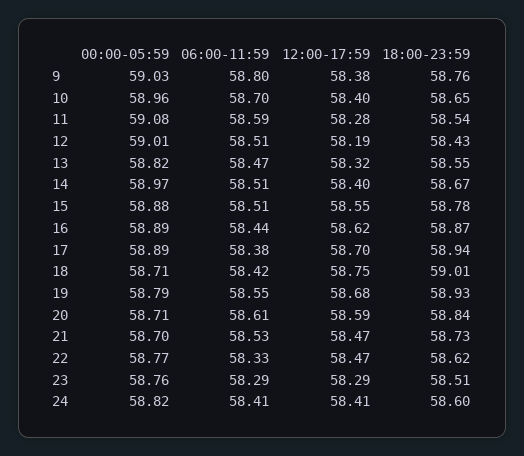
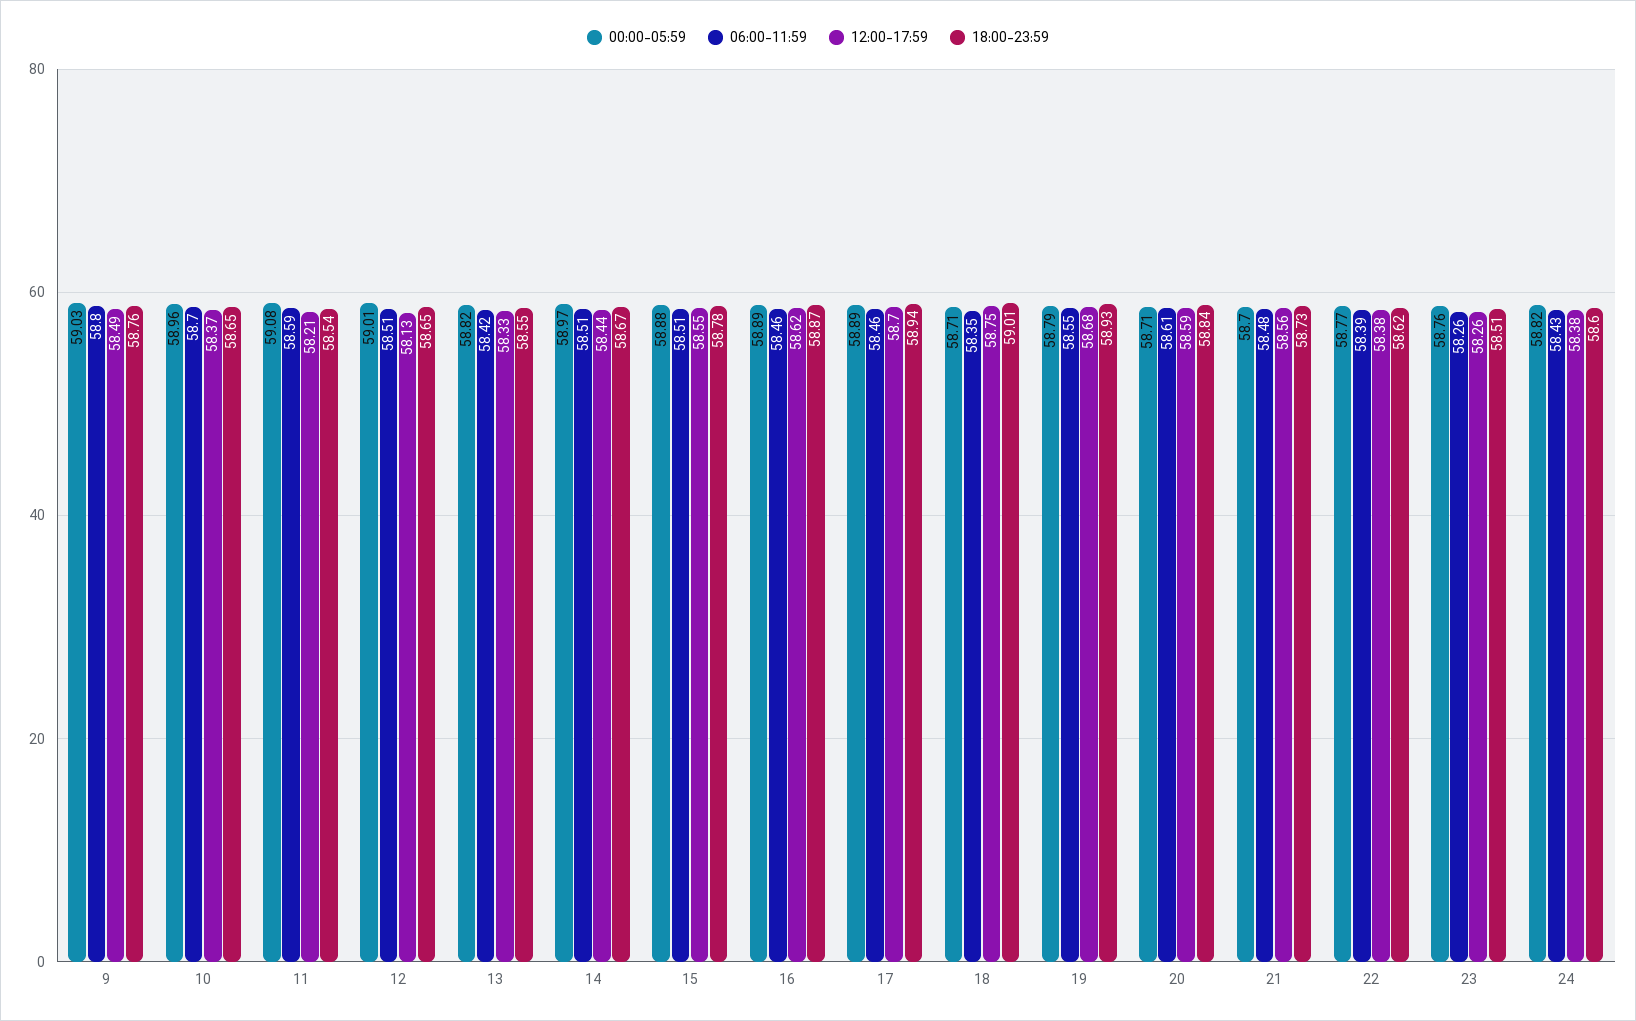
12:00-17:59, 9: 58.38 -> 58.49
12:00-17:59, 10: 58.4 -> 58.37
12:00-17:59, 11: 58.28 -> 58.21
12:00-17:59, 12: 58.19 -> 58.13
18:00-23:59, 12: 58.43 -> 58.65
06:00-11:59, 13: 58.47 -> 58.42
12:00-17:59, 13: 58.32 -> 58.33
12:00-17:59, 14: 58.4 -> 58.44
06:00-11:59, 16: 58.44 -> 58.46
06:00-11:59, 17: 58.38 -> 58.46
06:00-11:59, 18: 58.42 -> 58.35
06:00-11:59, 21: 58.53 -> 58.48
12:00-17:59, 21: 58.47 -> 58.56
06:00-11:59, 22: 58.33 -> 58.39
12:00-17:59, 22: 58.47 -> 58.38
06:00-11:59, 23: 58.29 -> 58.26
12:00-17:59, 23: 58.29 -> 58.26
06:00-11:59, 24: 58.41 -> 58.43
12:00-17:59, 24: 58.41 -> 58.38

